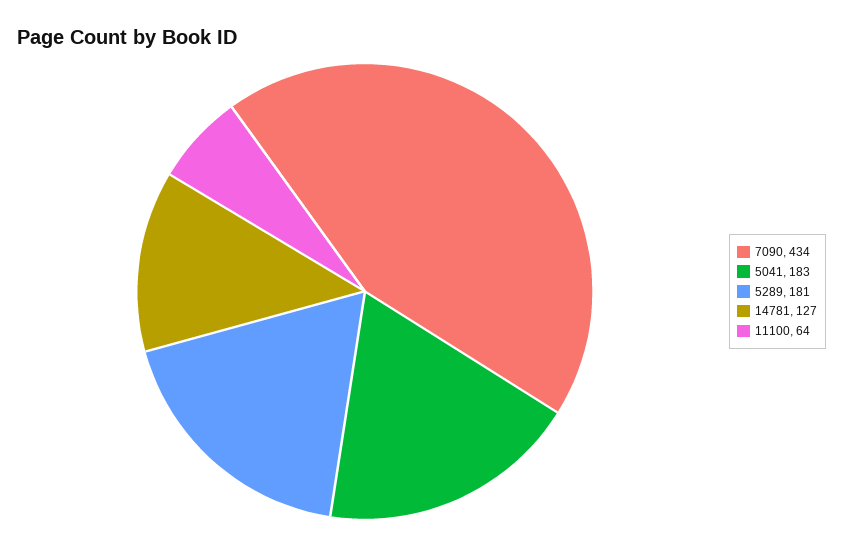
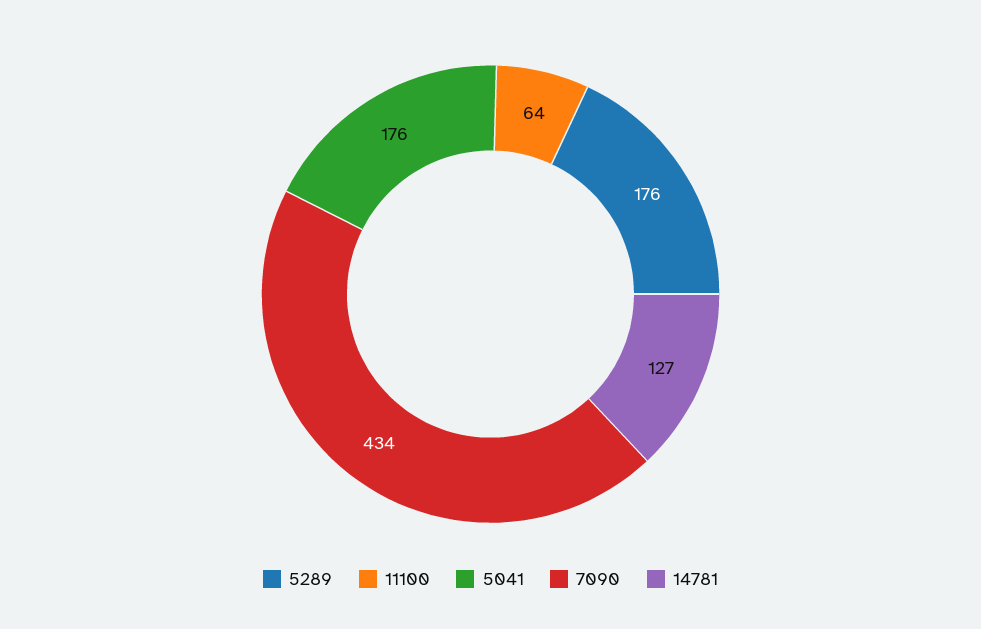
5041: 183 -> 176
5289: 181 -> 176

